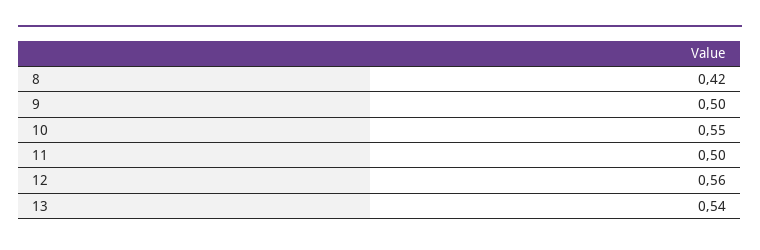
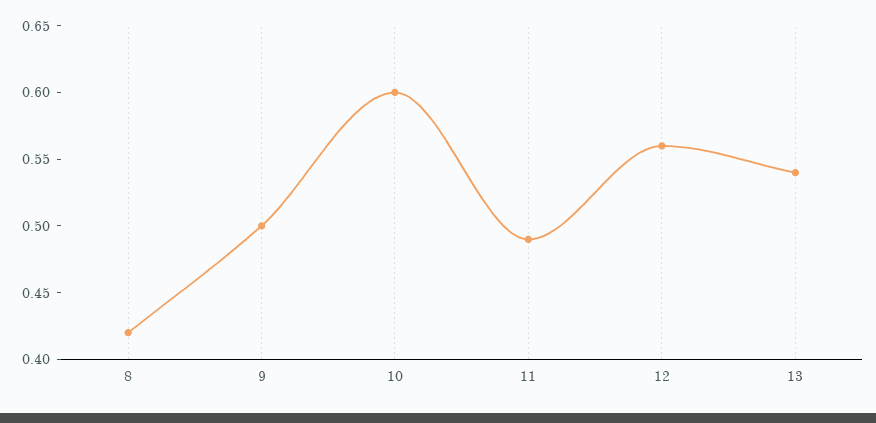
10: 0.55 -> 0.6
11: 0.5 -> 0.49

